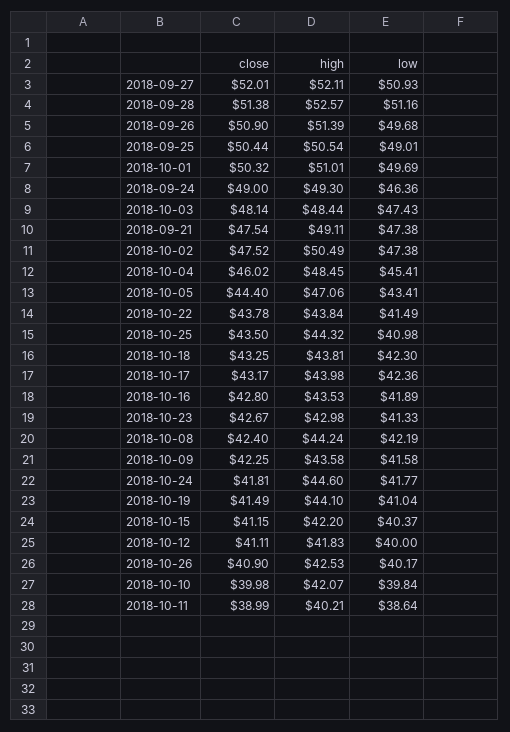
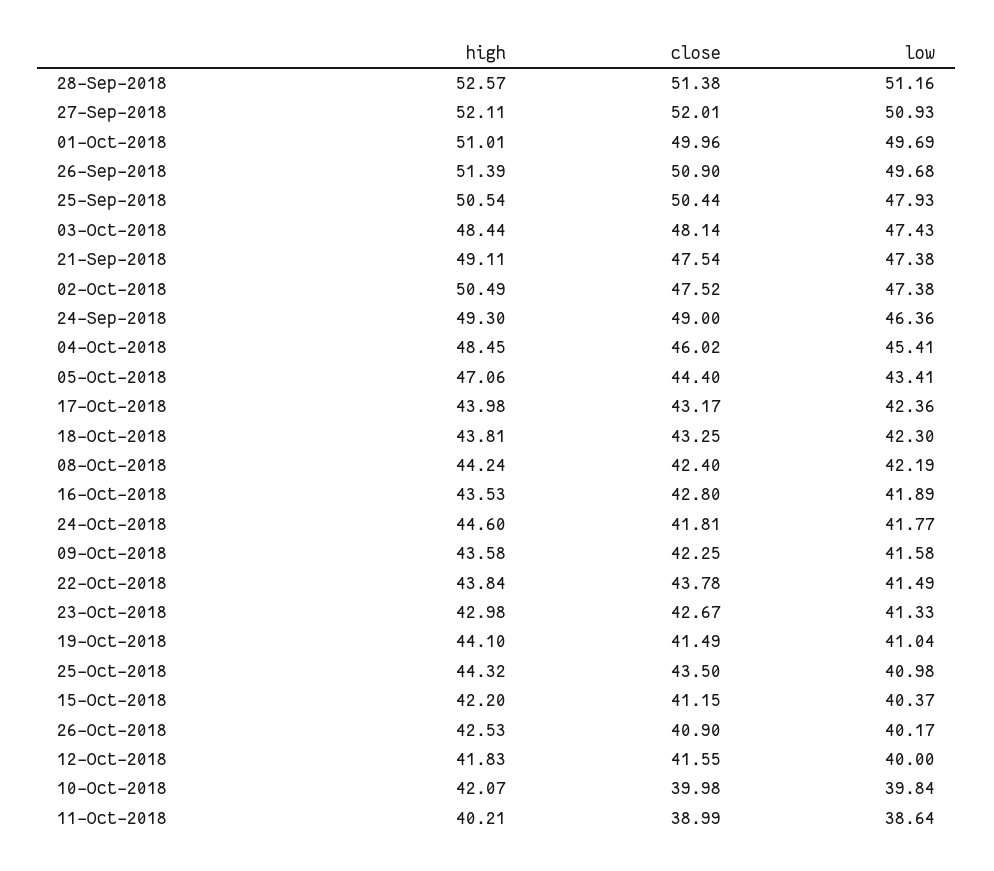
low, 2018-09-25: 49.01 -> 47.93
close, 2018-10-01: 50.32 -> 49.96
close, 2018-10-12: 41.11 -> 41.55

